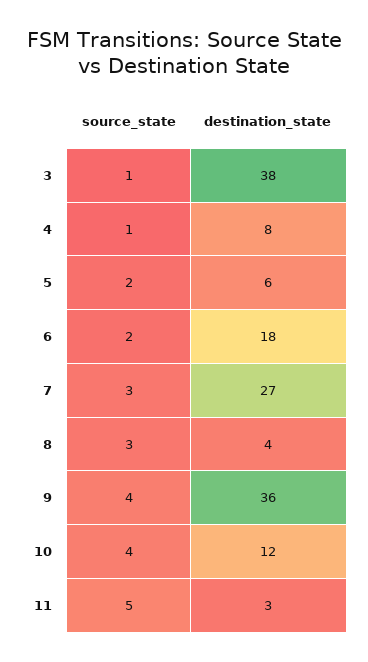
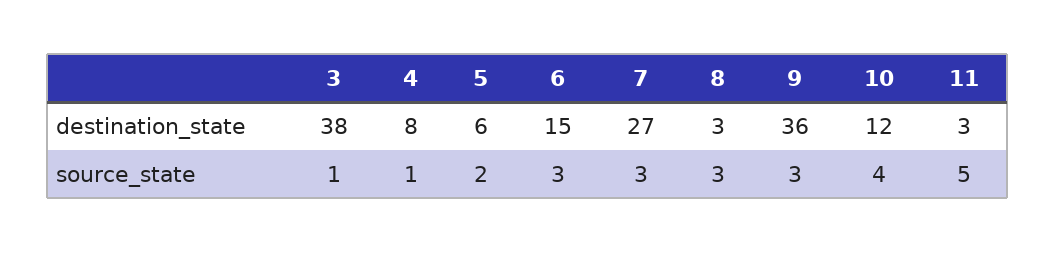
source_state, 6: 2 -> 3
destination_state, 6: 18 -> 15
destination_state, 8: 4 -> 3
source_state, 9: 4 -> 3

